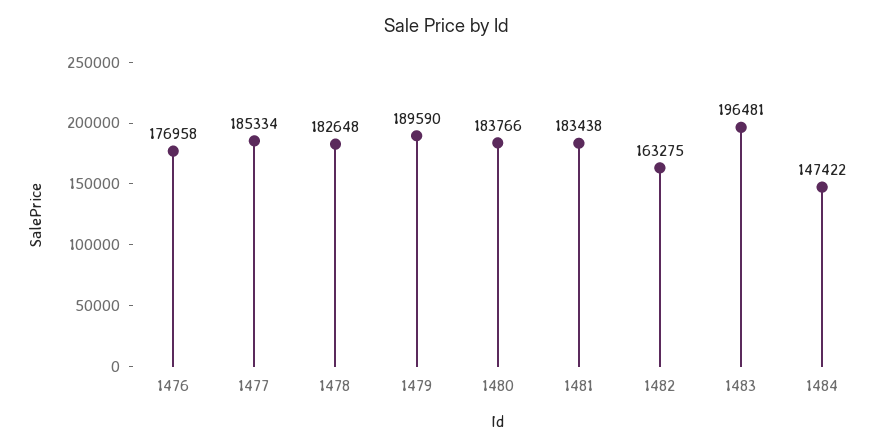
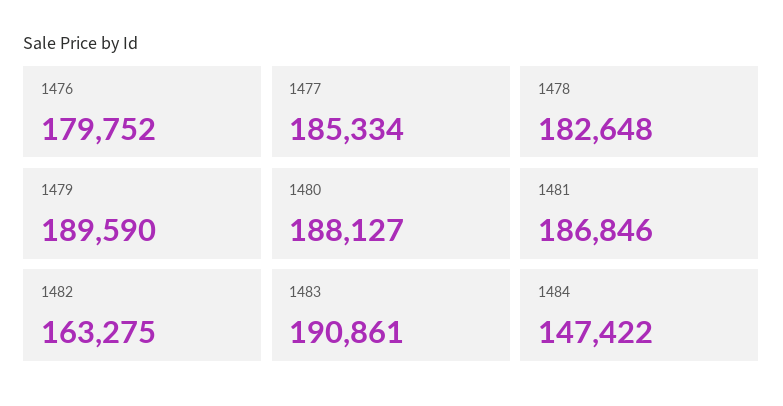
1476: 176958 -> 179752
1480: 183766 -> 188127
1481: 183438 -> 186846
1483: 196481 -> 190861

